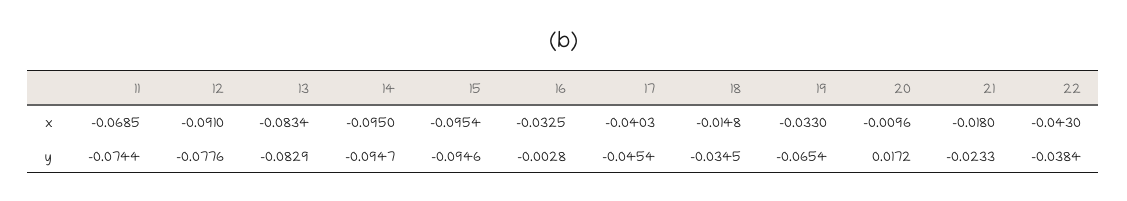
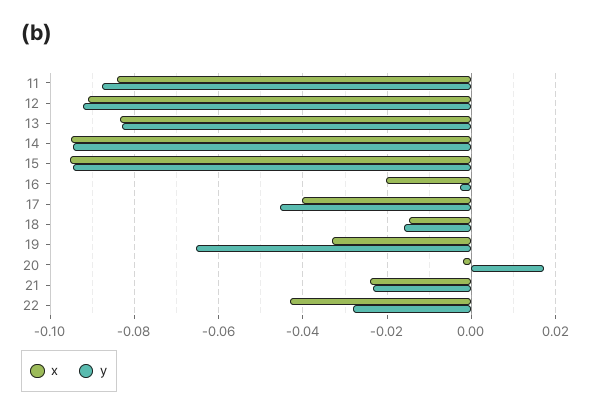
x, 11: -0.0685 -> -0.084
x, 16: -0.0325 -> -0.02
x, 20: -0.0096 -> -0.002
x, 21: -0.018 -> -0.024
y, 11: -0.0744 -> -0.088
y, 12: -0.0776 -> -0.092
y, 18: -0.0345 -> -0.016
y, 22: -0.0384 -> -0.028

